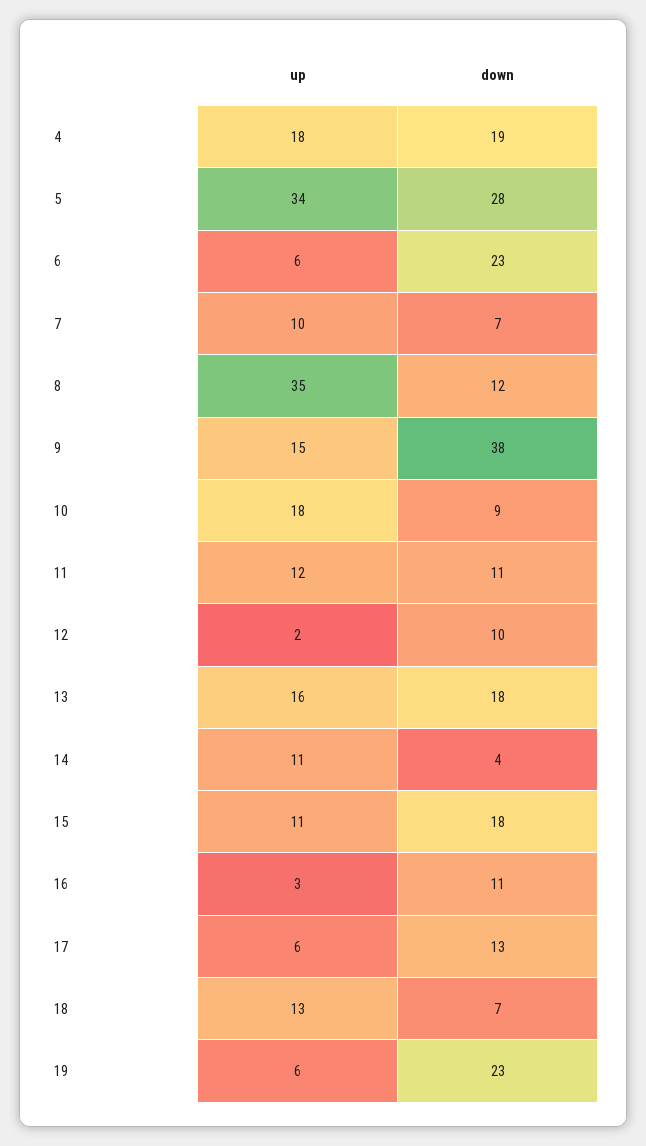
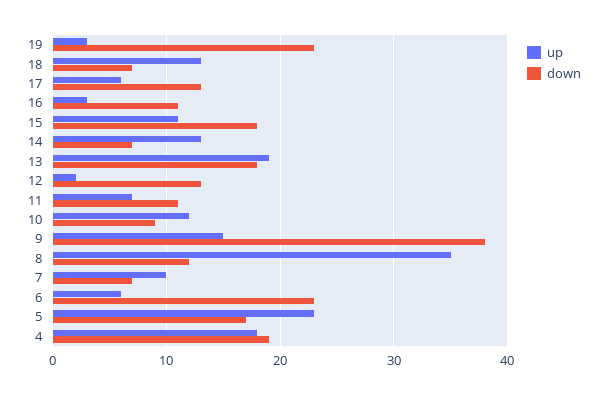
up, 5: 34 -> 23
down, 5: 28 -> 17
up, 10: 18 -> 12
up, 11: 12 -> 7
down, 12: 10 -> 13
up, 13: 16 -> 19
up, 14: 11 -> 13
down, 14: 4 -> 7
up, 19: 6 -> 3

